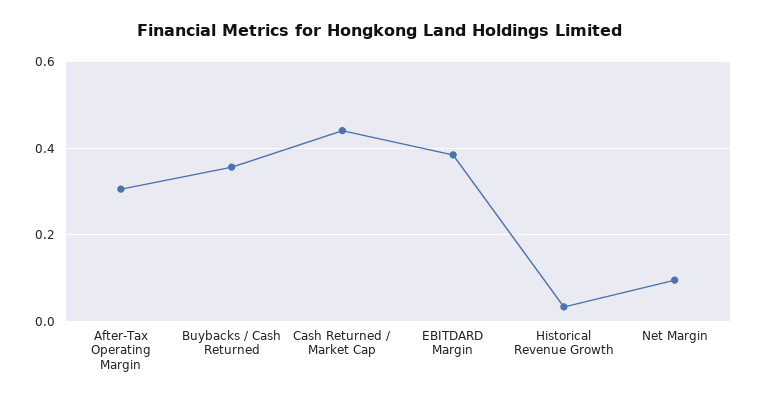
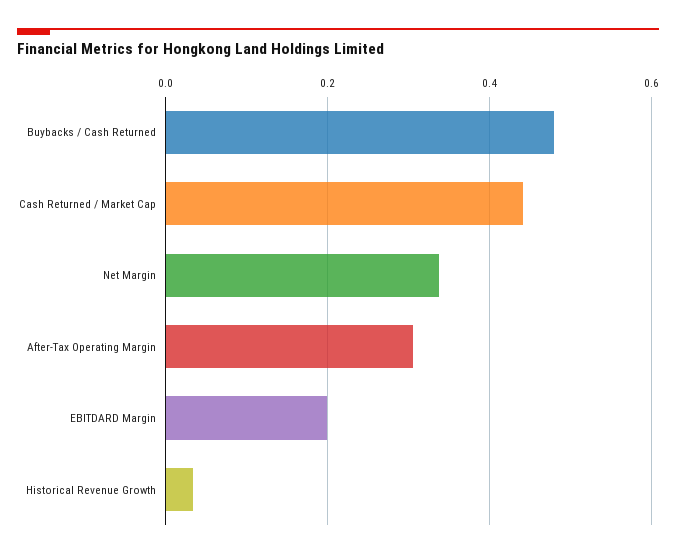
Buybacks / Cash Returned: 0.36 -> 0.48
EBITDARD Margin: 0.38 -> 0.2
Net Margin: 0.1 -> 0.34

